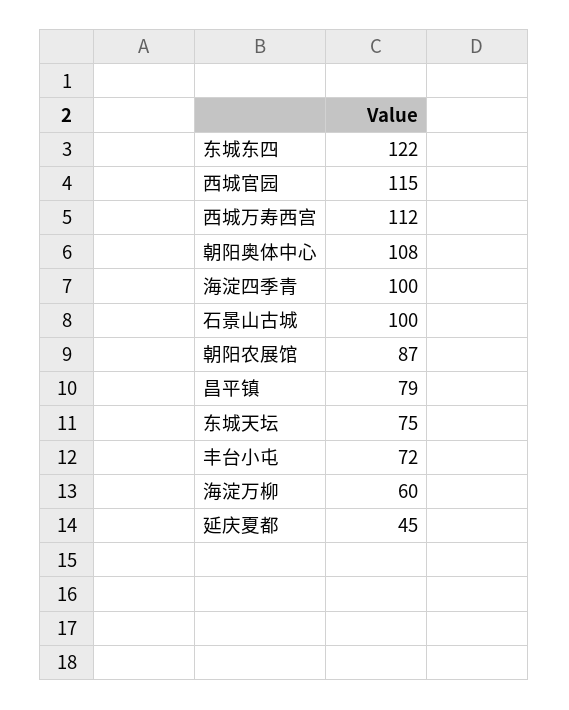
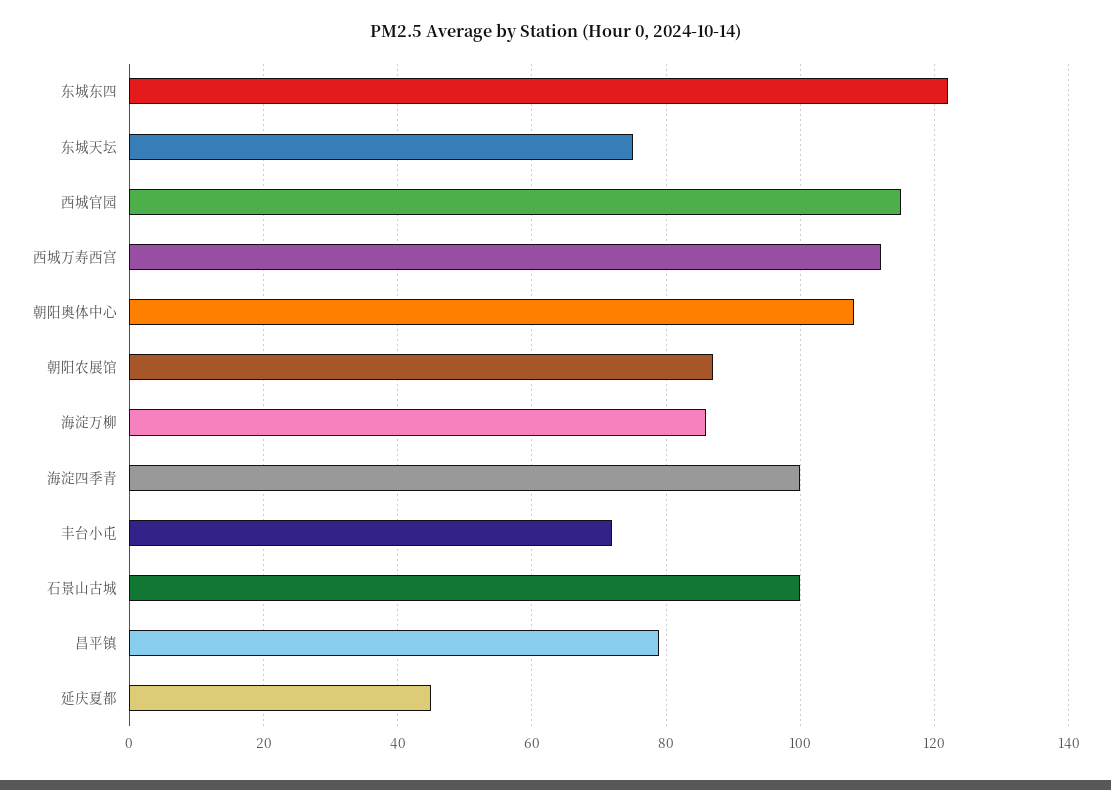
海淀万柳: 60 -> 85

